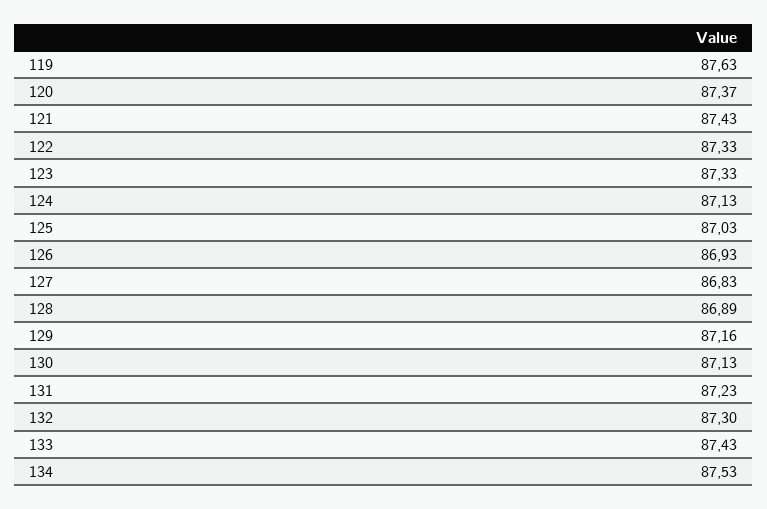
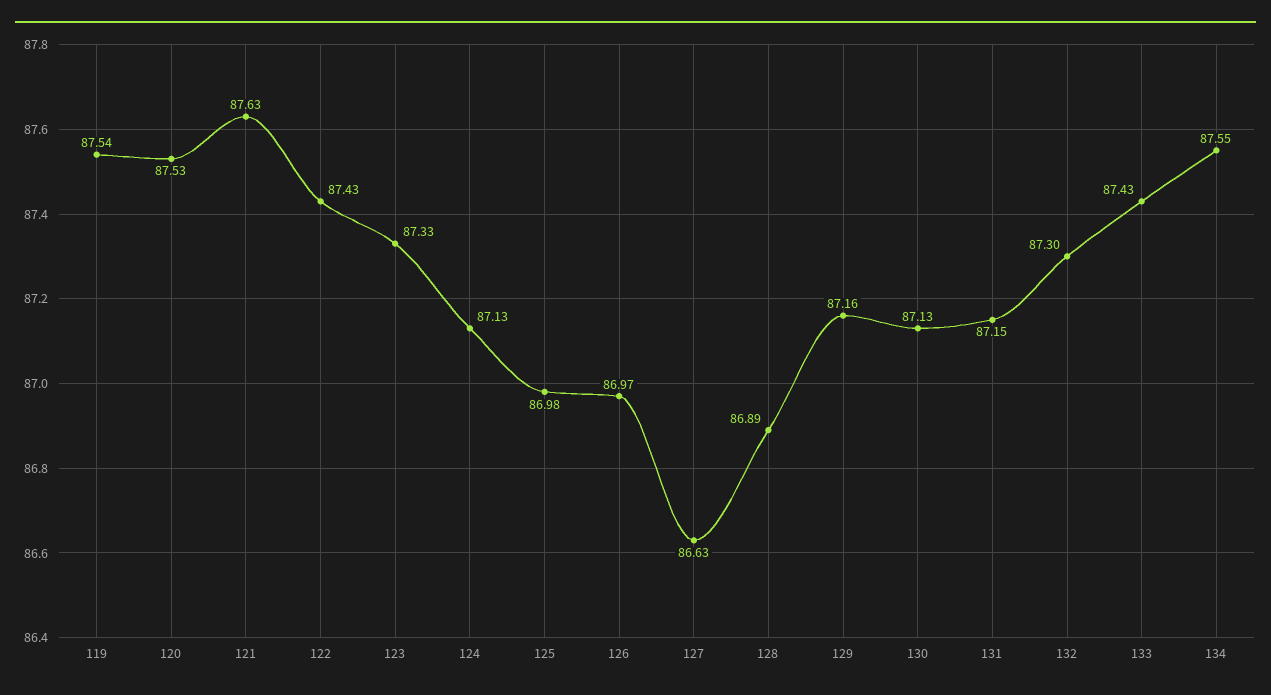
119: 87.63 -> 87.54
120: 87.37 -> 87.53
121: 87.43 -> 87.63
122: 87.33 -> 87.43
125: 87.03 -> 86.98
126: 86.93 -> 86.97
127: 86.83 -> 86.63
131: 87.23 -> 87.15
134: 87.53 -> 87.55

